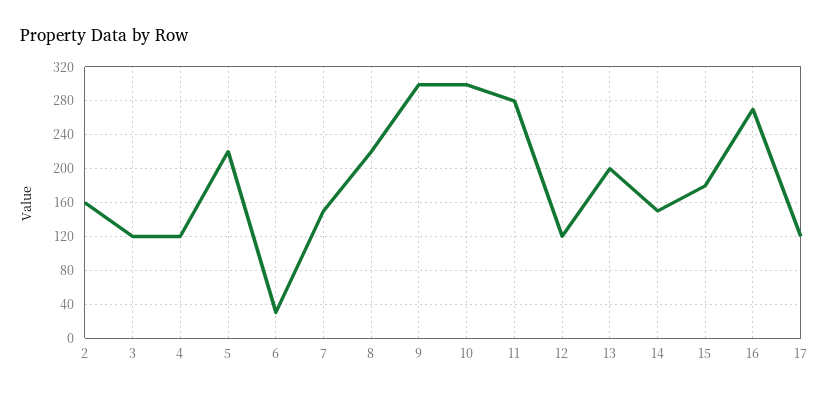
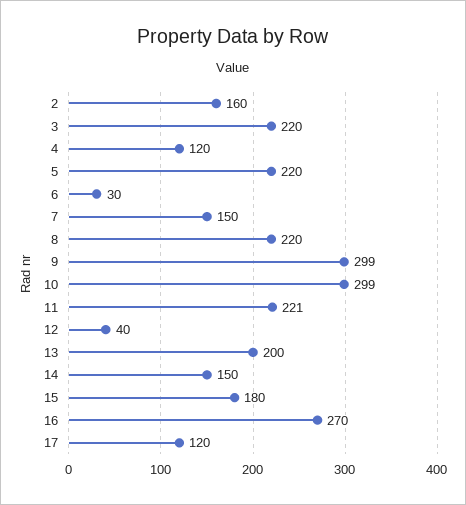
3: 120 -> 220
11: 280 -> 221
12: 120 -> 40

